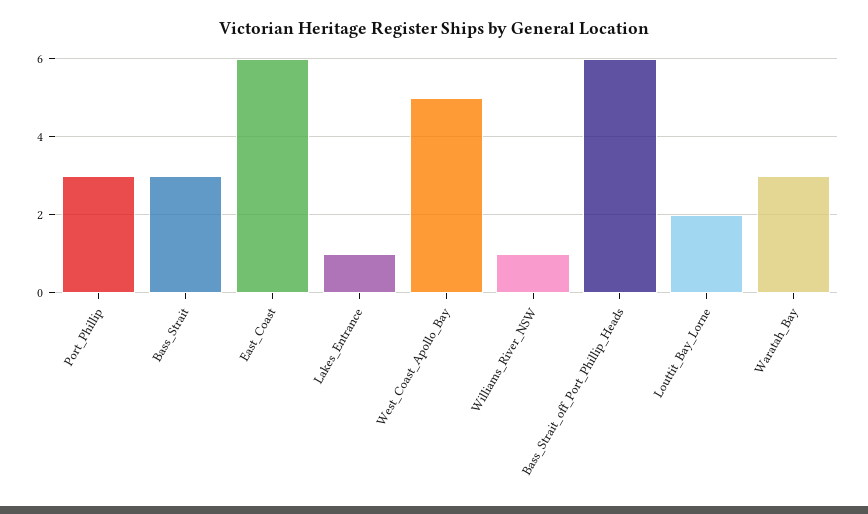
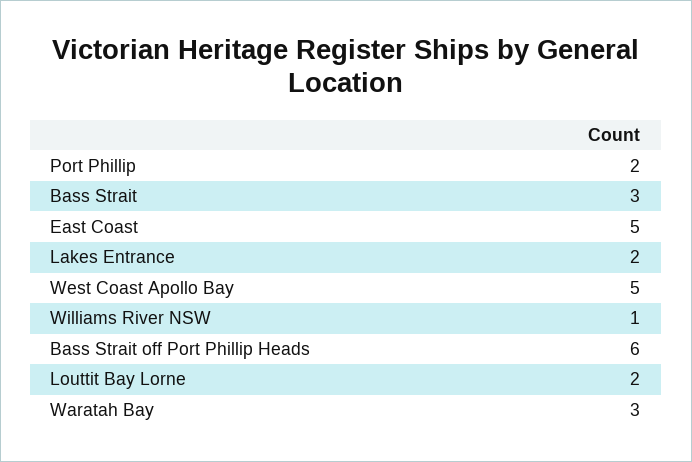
Port_Phillip: 3 -> 2
East_Coast: 6 -> 5
Lakes_Entrance: 1 -> 2

